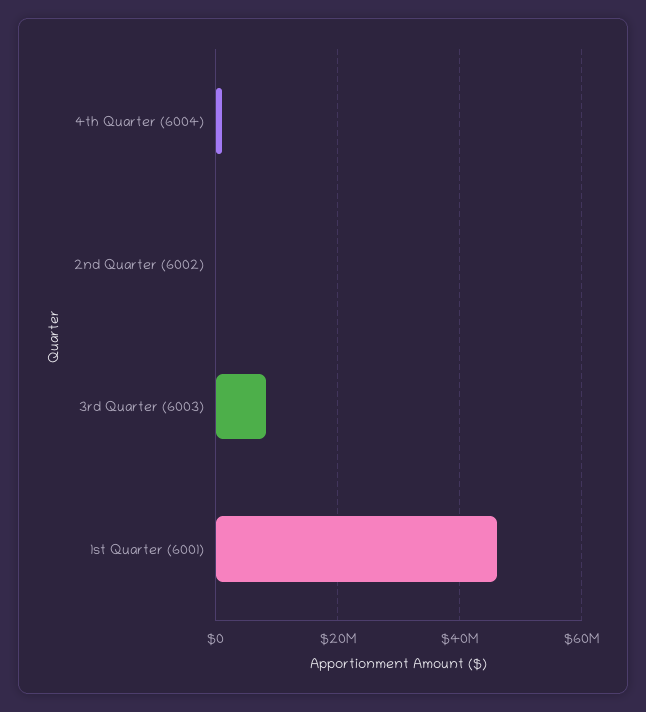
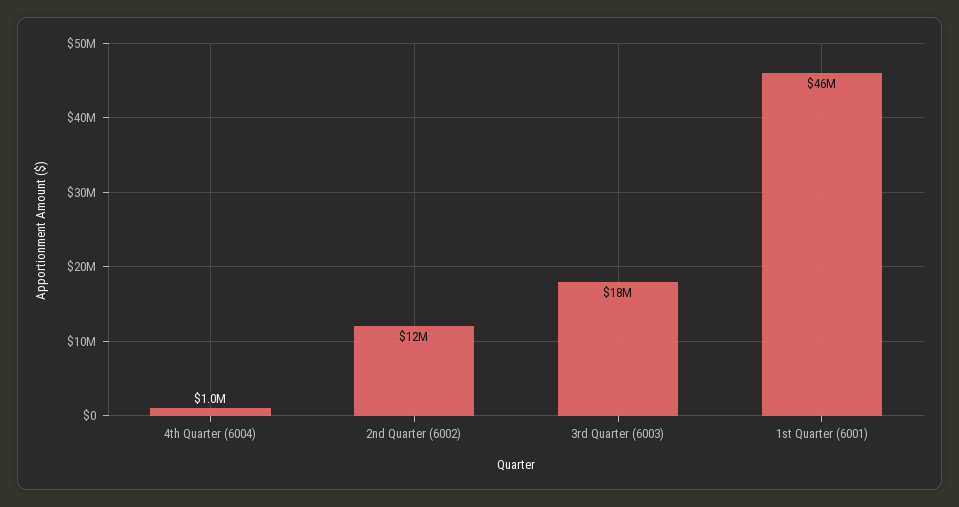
2nd Quarter (6002): 0 -> 12000000
3rd Quarter (6003): 8000000 -> 18000000

